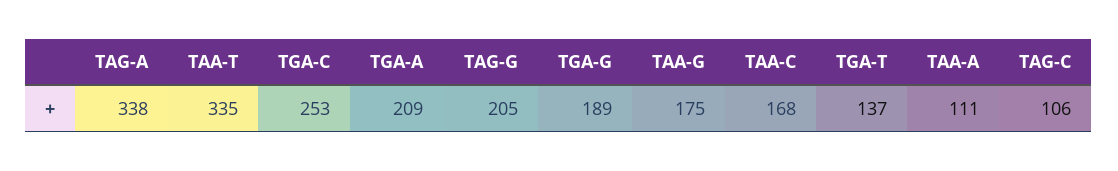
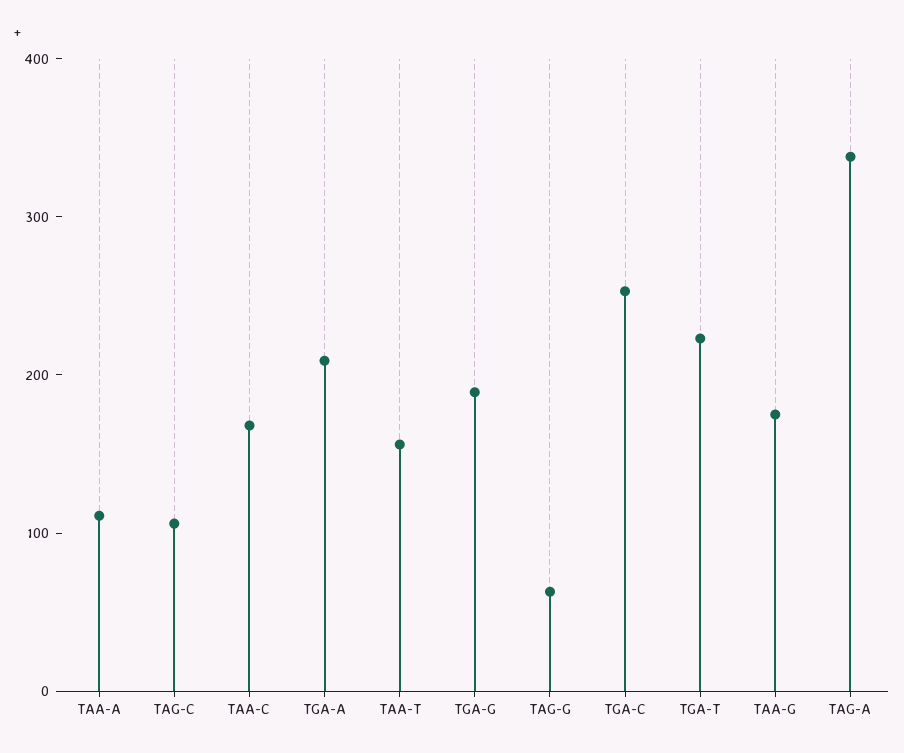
TAA-T: 335 -> 160
TAG-G: 205 -> 60
TGA-T: 137 -> 220

